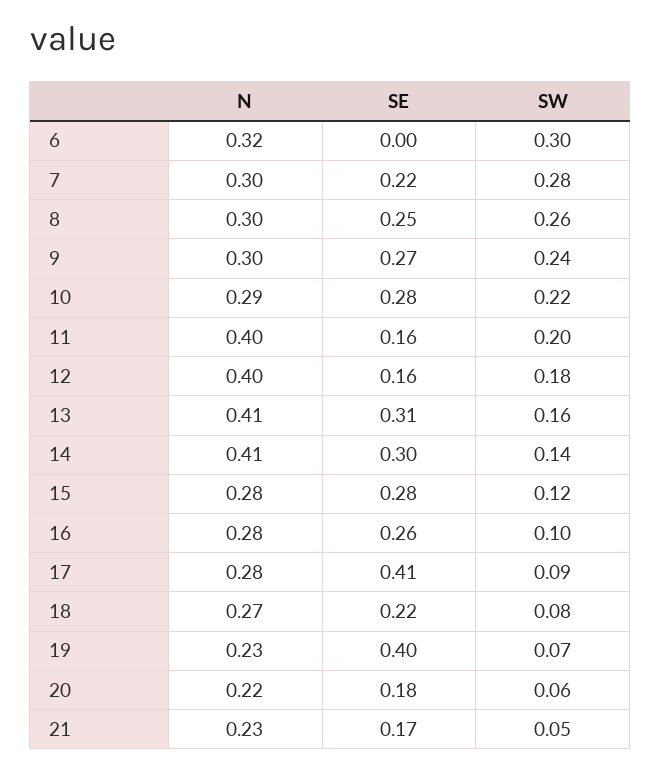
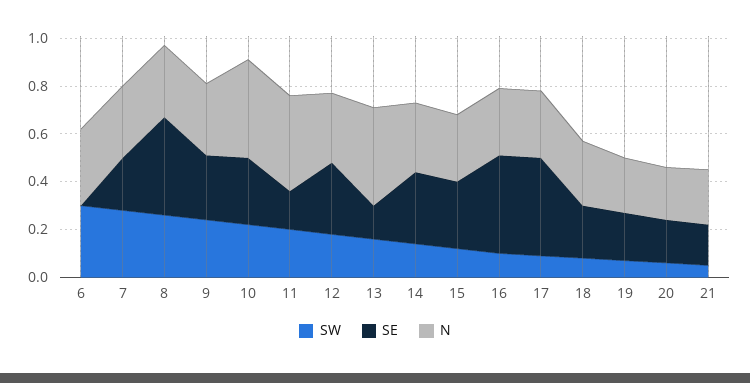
SE, 8: 0.25 -> 0.4
N, 10: 0.29 -> 0.4
N, 12: 0.4 -> 0.3
SE, 12: 0.16 -> 0.3
SE, 13: 0.31 -> 0.15
N, 14: 0.41 -> 0.3
SE, 16: 0.26 -> 0.4
SE, 19: 0.4 -> 0.2

